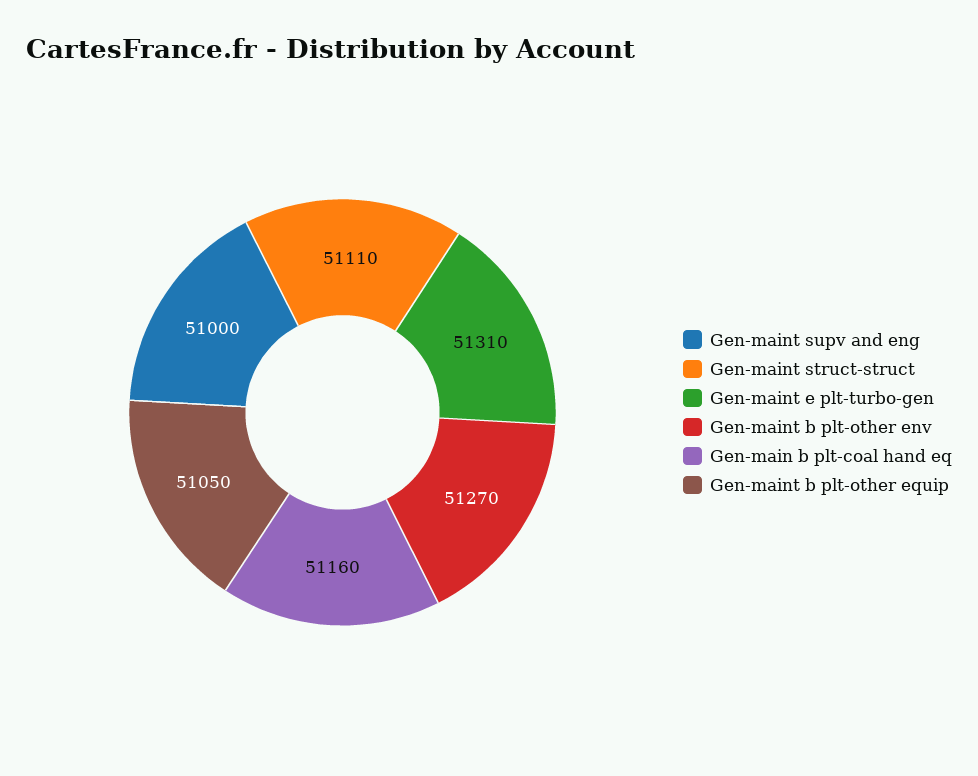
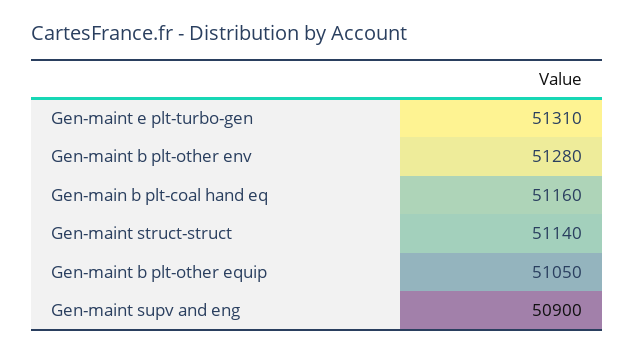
Gen-maint supv and eng: 51000 -> 50900
Gen-maint struct-struct: 51110 -> 51140
Gen-maint b plt-other env: 51270 -> 51280

